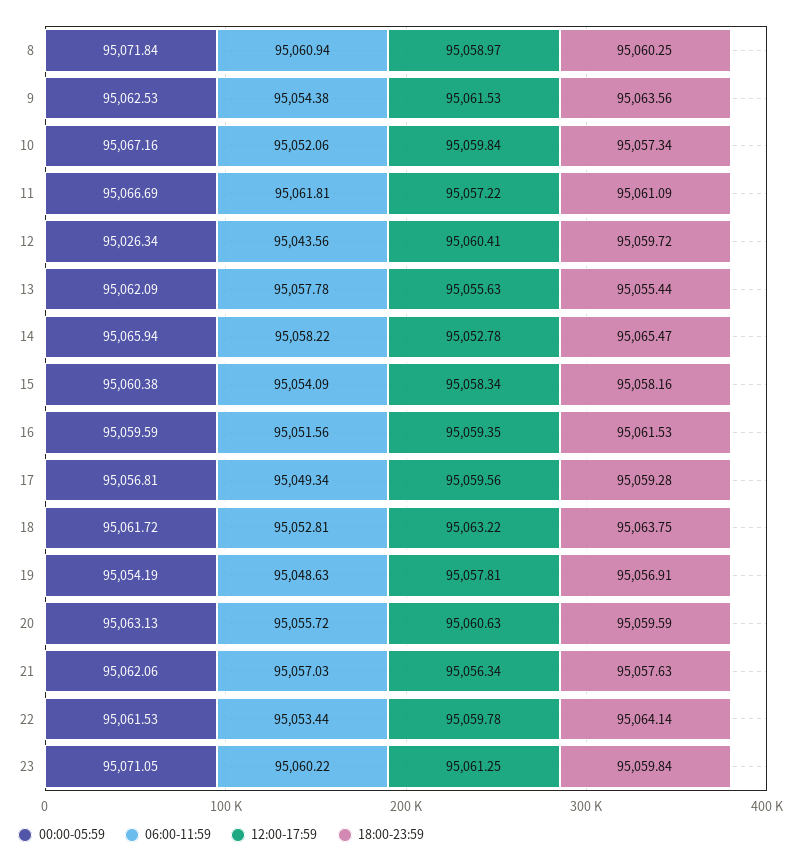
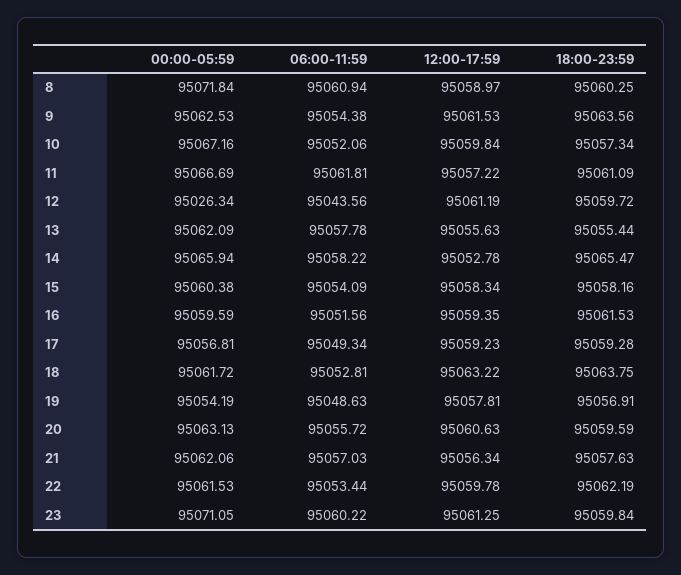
12:00-17:59, 12: 95060.41 -> 95061.19
12:00-17:59, 17: 95059.56 -> 95059.23
18:00-23:59, 22: 95064.14 -> 95062.19

